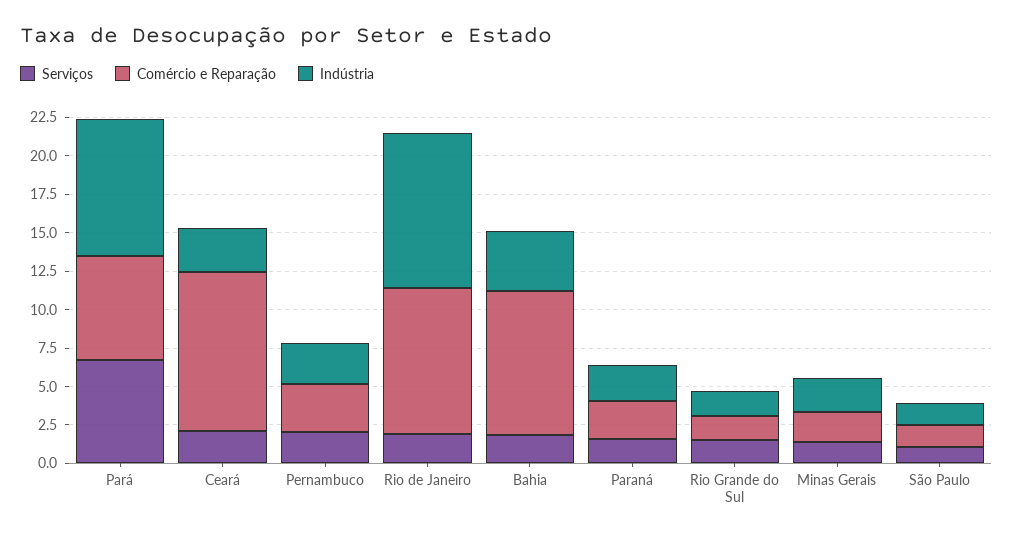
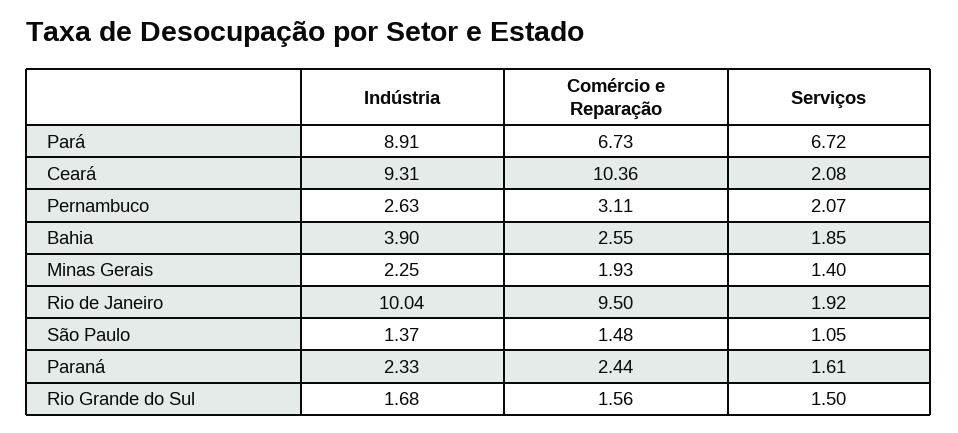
Indústria, Ceará: 2.5 -> 9.31
Comércio e Reparação, Bahia: 10 -> 2.55

